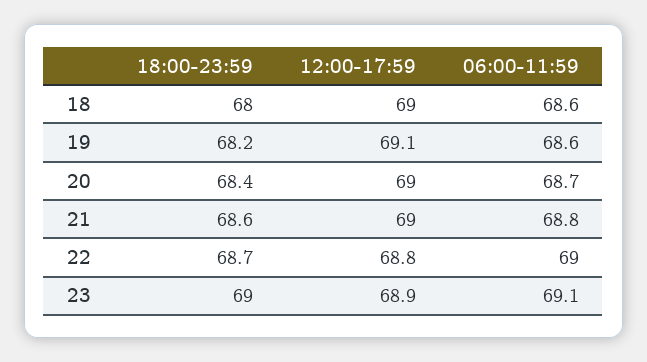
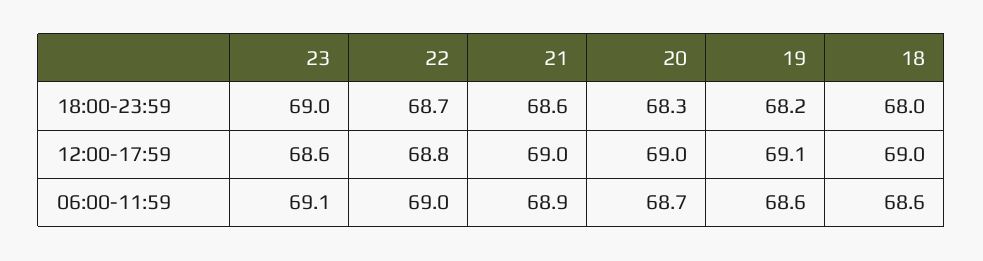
18:00-23:59, 20: 68.4 -> 68.3
06:00-11:59, 21: 68.8 -> 68.9
12:00-17:59, 23: 68.9 -> 68.6

